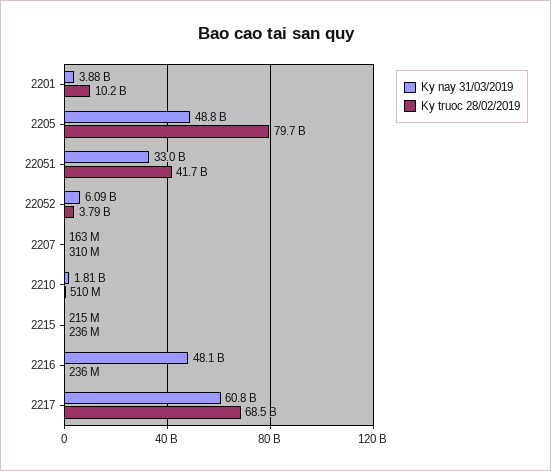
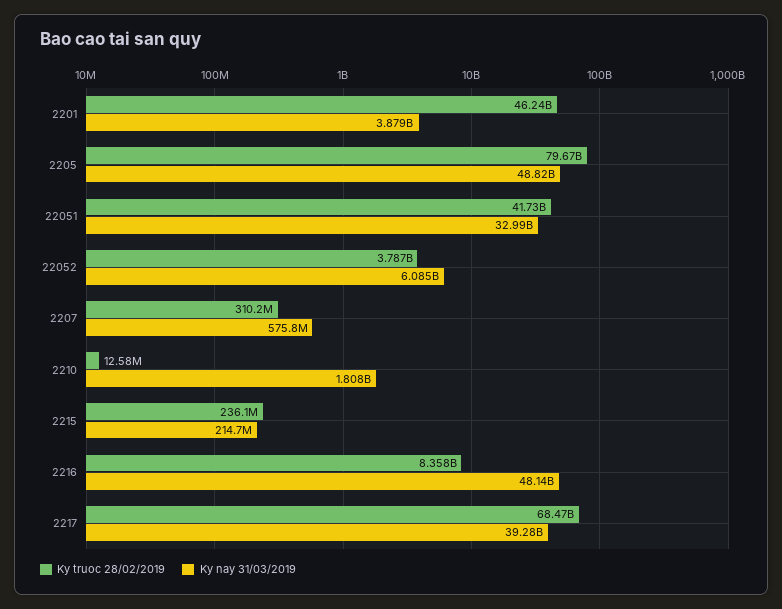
Ky truoc 28/02/2019, 2201: 10200000000 -> 46240000000
Ky nay 31/03/2019, 2207: 163000000 -> 575800000
Ky truoc 28/02/2019, 2210: 510000000 -> 12580000
Ky truoc 28/02/2019, 2216: 236000000 -> 8358000000
Ky nay 31/03/2019, 2217: 60800000000 -> 39280000000

